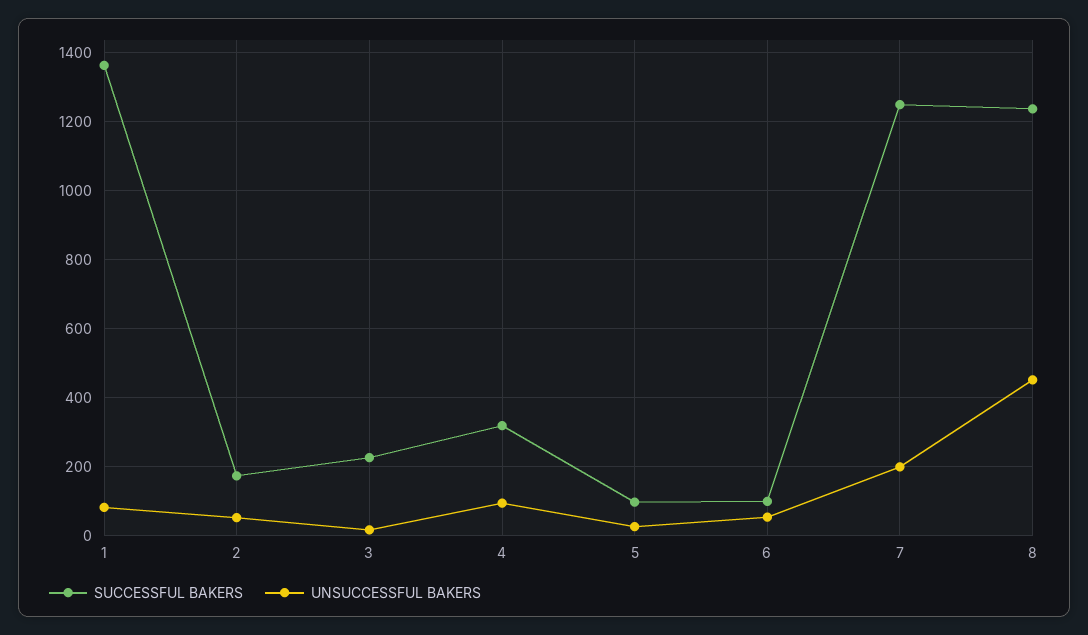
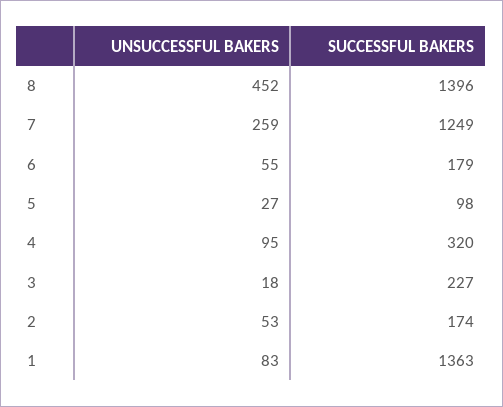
SUCCESSFUL BAKERS, 6: 100 -> 179
UNSUCCESSFUL BAKERS, 7: 200 -> 259
SUCCESSFUL BAKERS, 8: 1240 -> 1396

